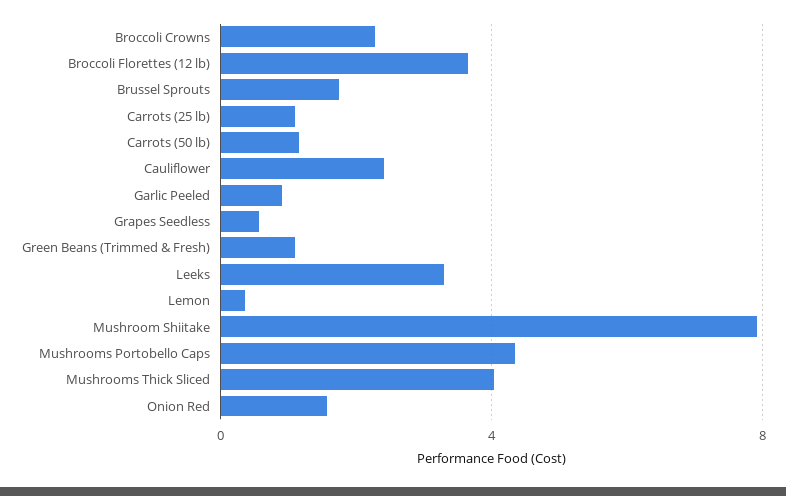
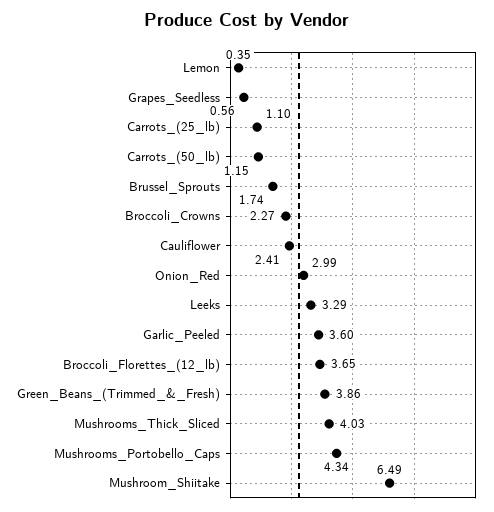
Garlic Peeled: 1 -> 3.6
Green Beans (Trimmed & Fresh): 1 -> 3.86
Mushroom Shiitake: 8 -> 6.49
Onion Red: 1.5 -> 2.99

